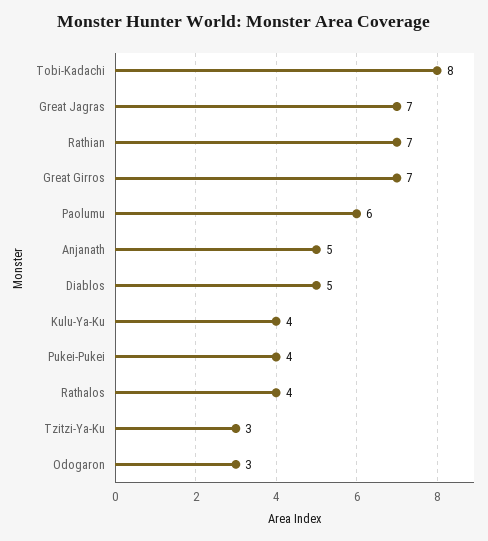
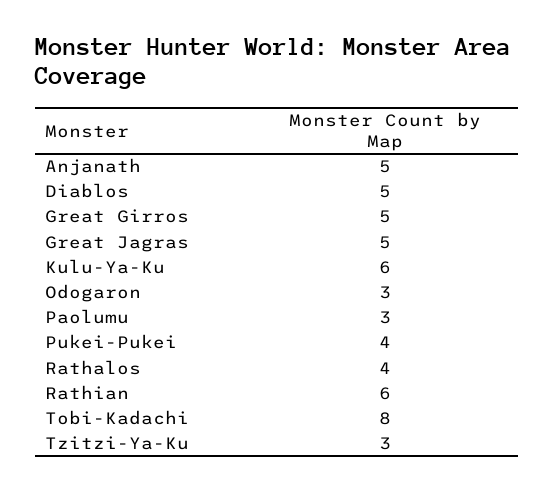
Great Jagras: 7 -> 5
Rathian: 7 -> 6
Great Girros: 7 -> 5
Paolumu: 6 -> 3
Kulu-Ya-Ku: 4 -> 6

